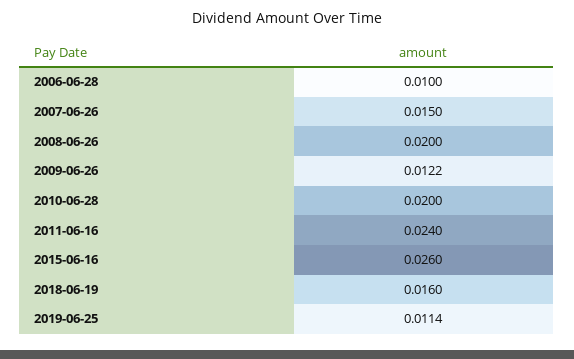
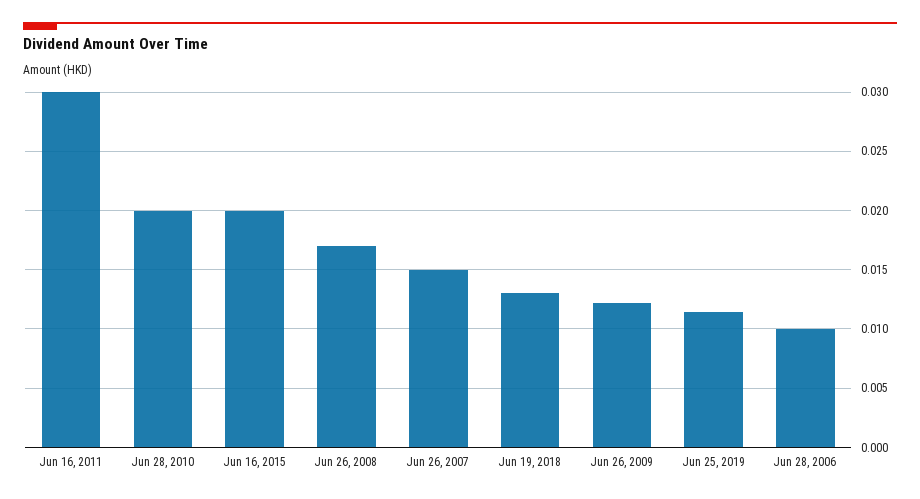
2008-06-26: 0.02 -> 0.017
2011-06-16: 0.024 -> 0.03
2015-06-16: 0.026 -> 0.02
2018-06-19: 0.016 -> 0.013

